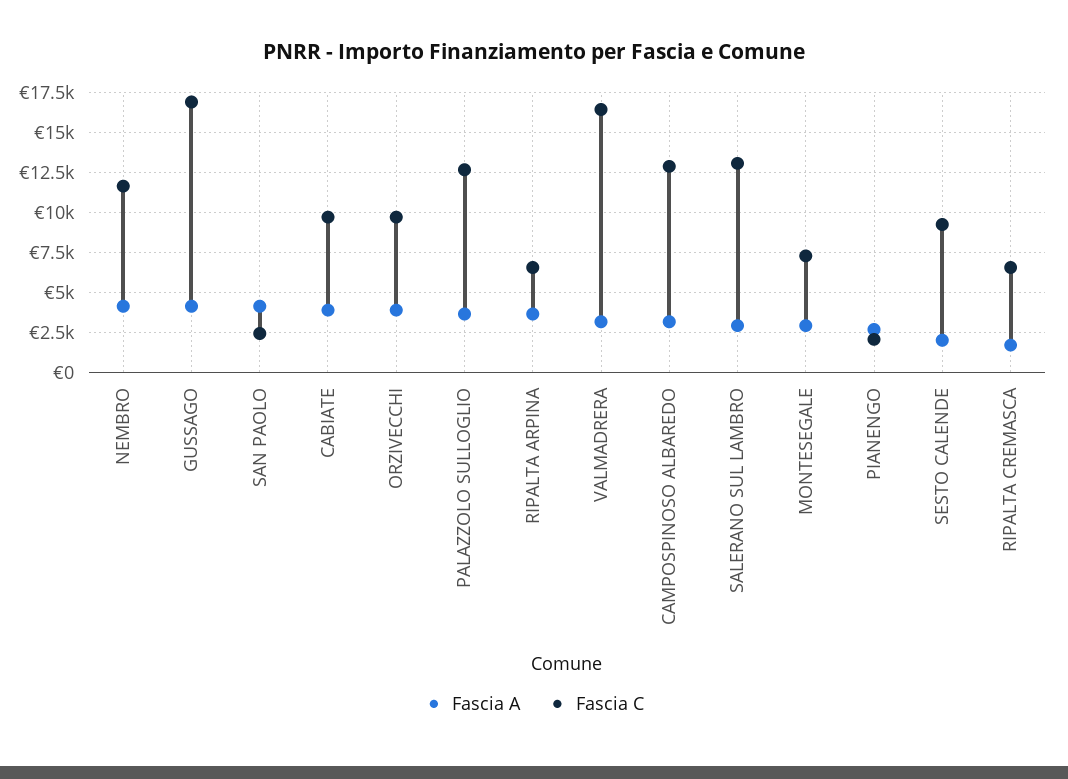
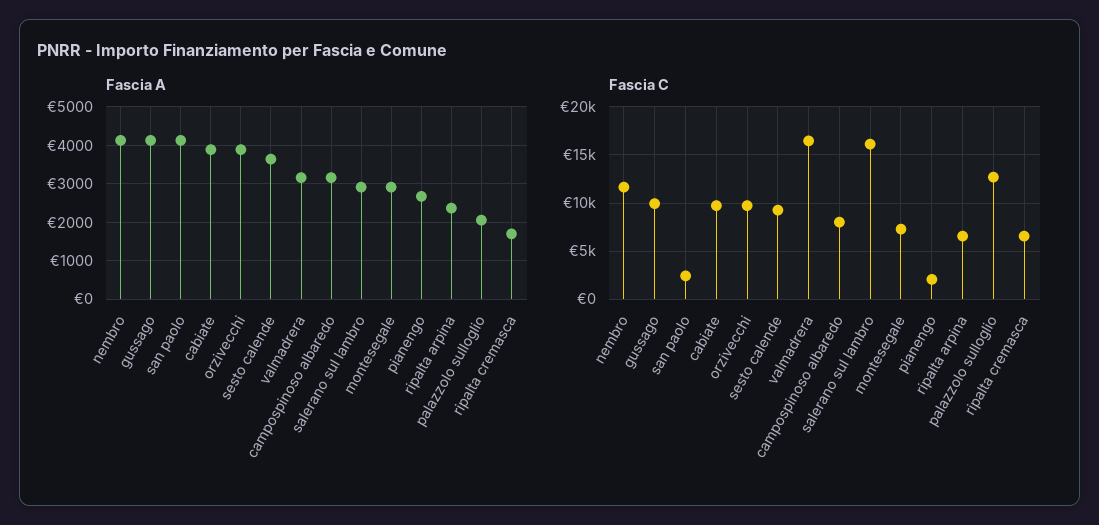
Fascia C, GUSSAGO: 17000 -> 10000
Fascia A, PALAZZOLO SULLOGLIO: 3500 -> 2000
Fascia A, RIPALTA ARPINA: 3500 -> 2400
Fascia C, CAMPOSPINOSO ALBAREDO: 13000 -> 8000
Fascia C, SALERANO SUL LAMBRO: 13000 -> 16000
Fascia A, SESTO CALENDE: 2000 -> 3600

